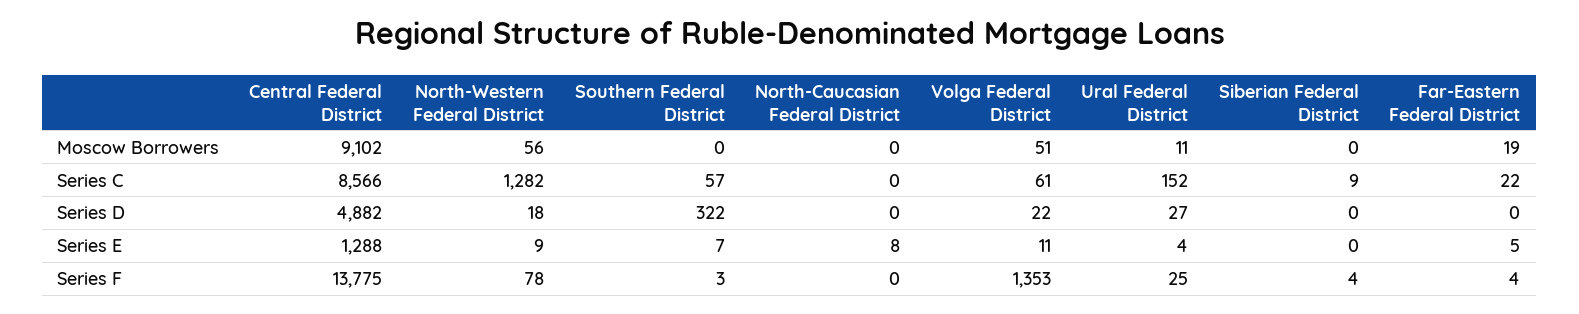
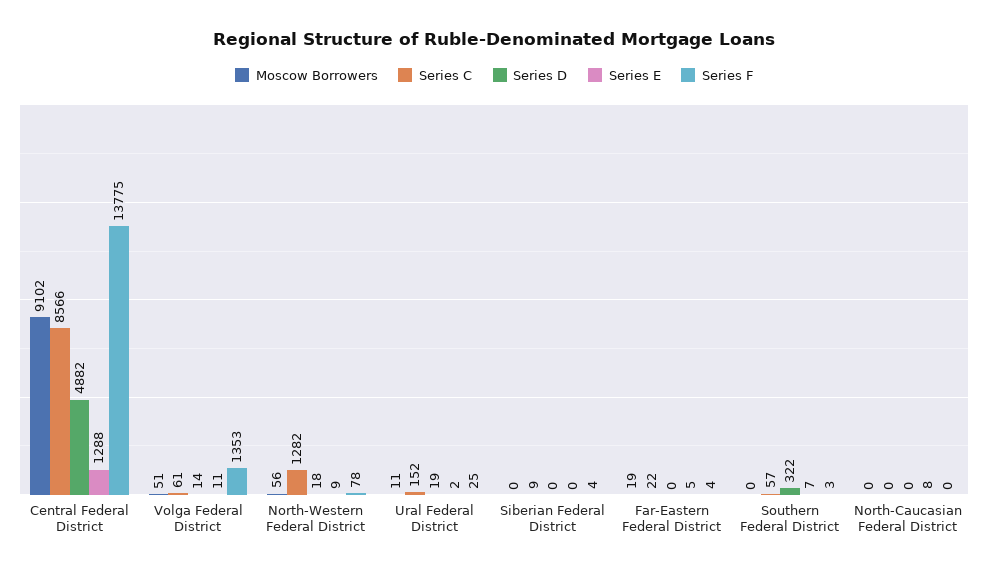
Series D, Volga Federal District: 22 -> 14
Series D, Ural Federal District: 27 -> 19
Series E, Ural Federal District: 4 -> 2

